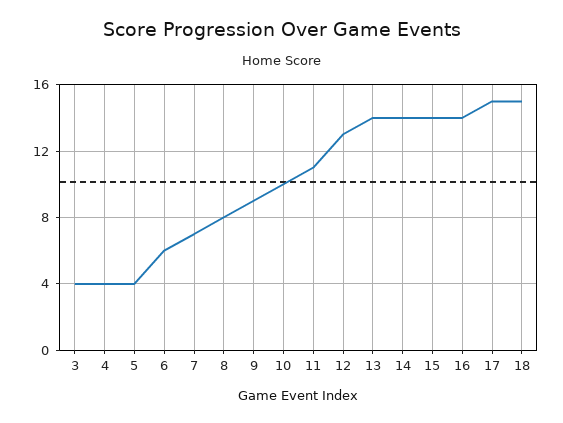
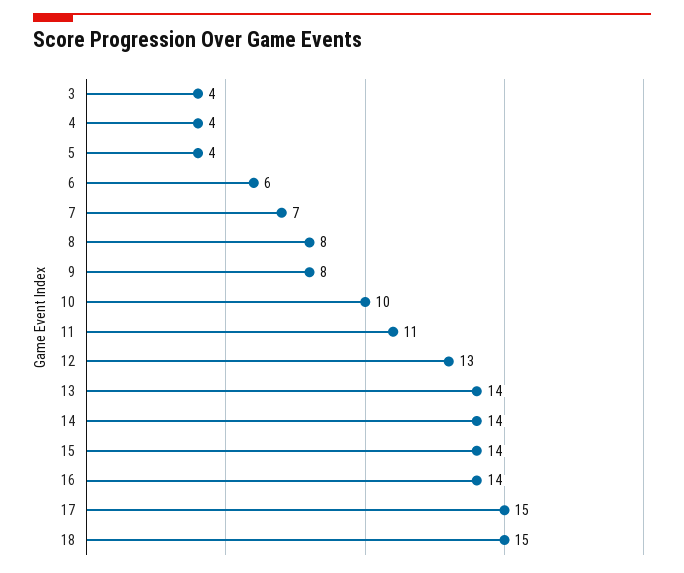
9: 9 -> 8

